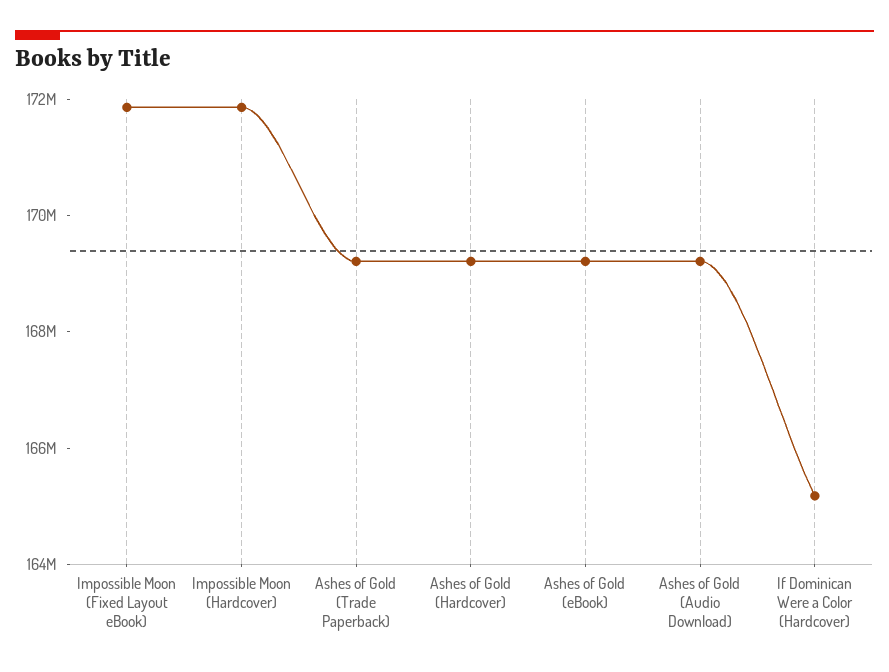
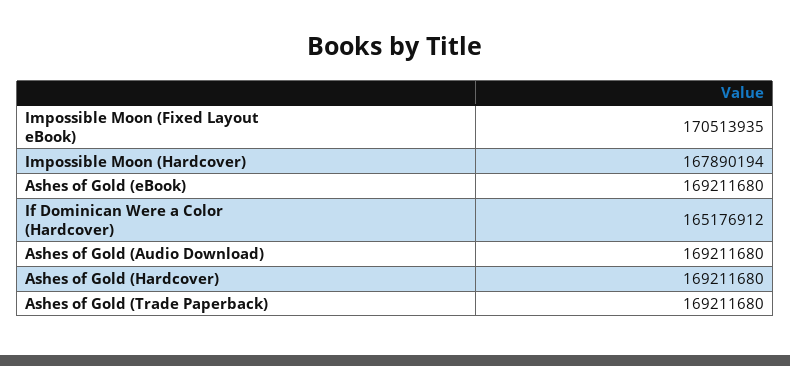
Impossible Moon (Fixed Layout eBook): 172000000 -> 170513935
Impossible Moon (Hardcover): 172000000 -> 167890194

